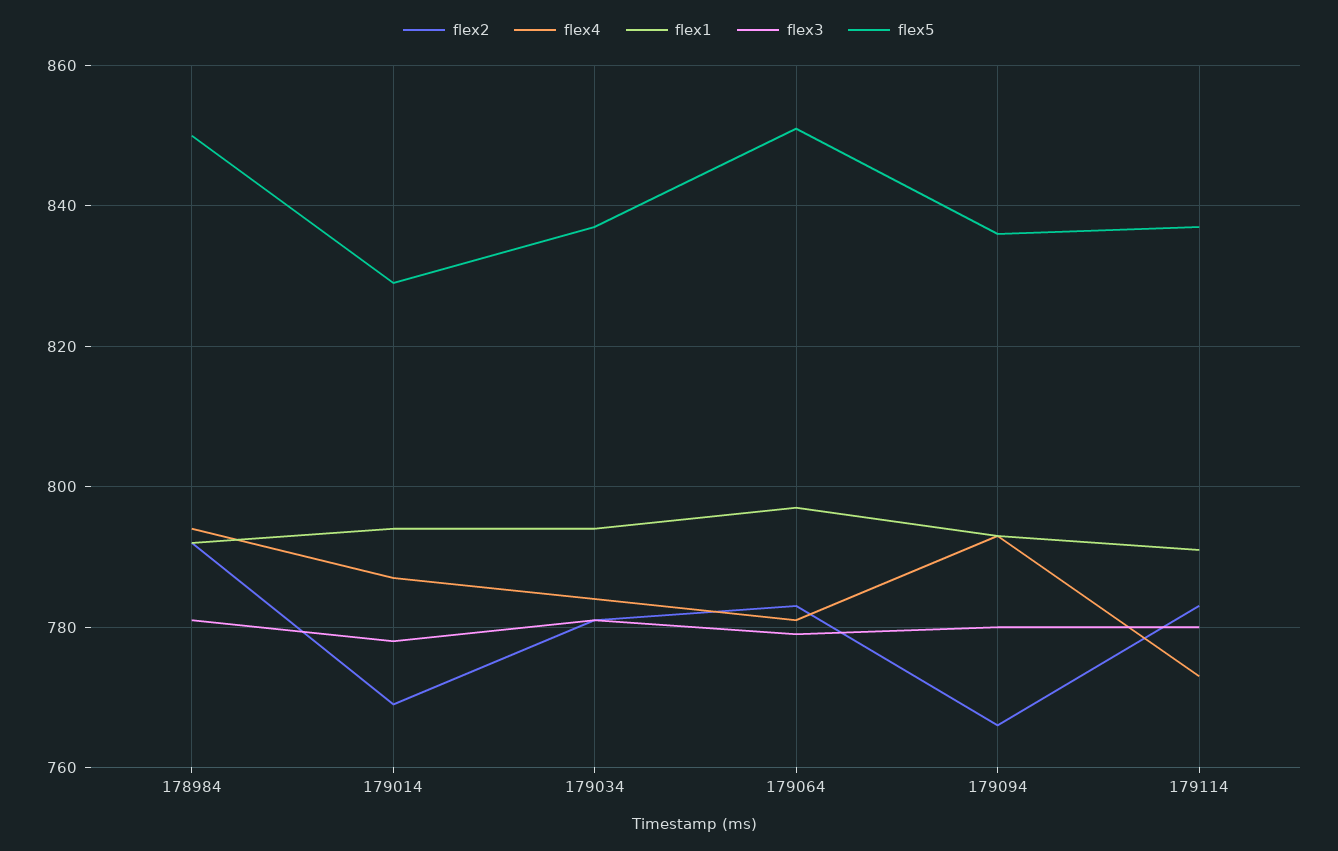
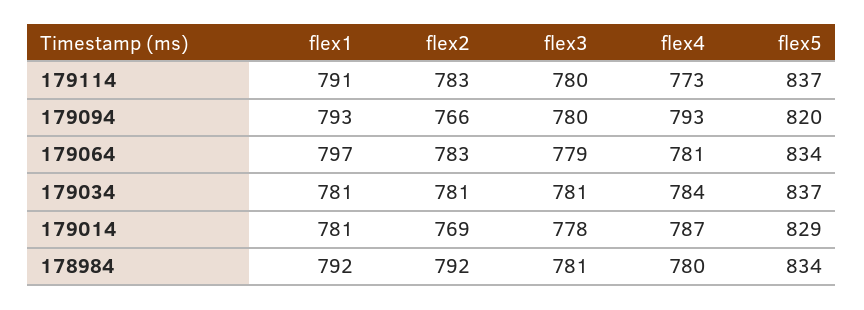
flex4, 178984: 795 -> 780
flex5, 178984: 850 -> 834
flex1, 179014: 795 -> 781
flex1, 179034: 795 -> 781
flex5, 179064: 850 -> 834
flex5, 179094: 835 -> 820

